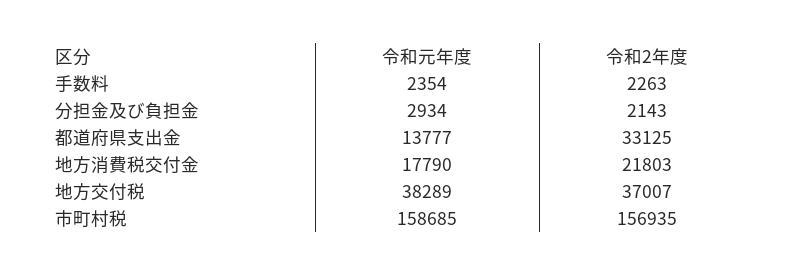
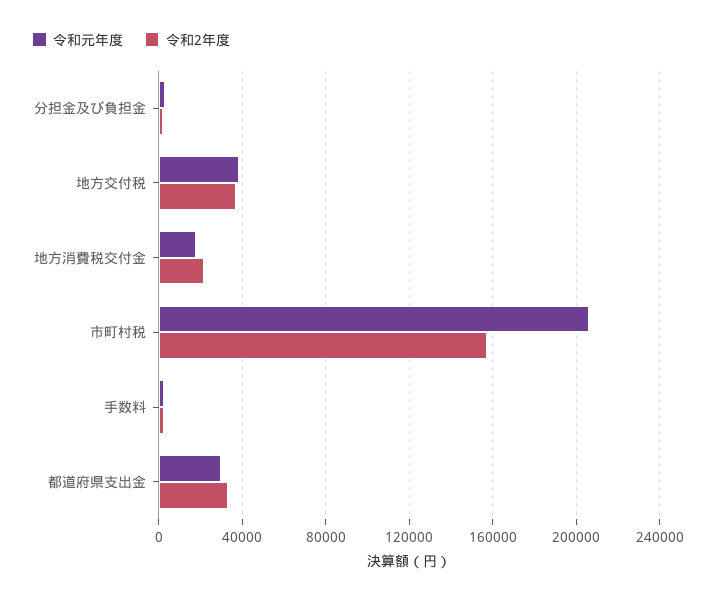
令和元年度, 都道府県支出金: 13777 -> 30000
令和元年度, 市町村税: 158685 -> 205000

